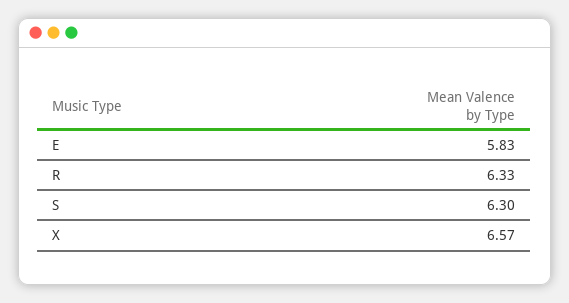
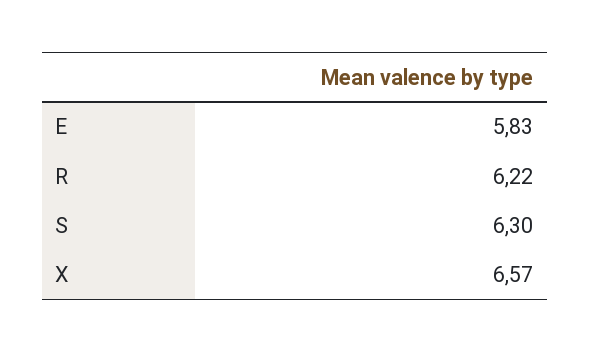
R: 6.33 -> 6.22

